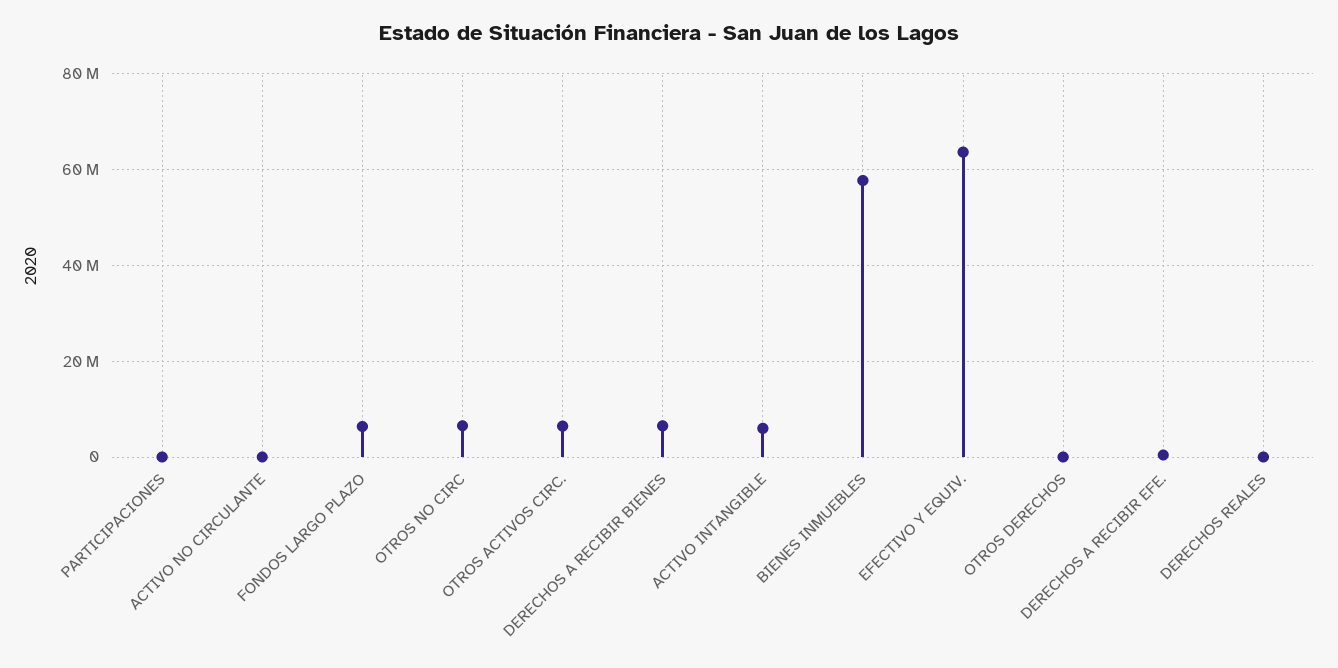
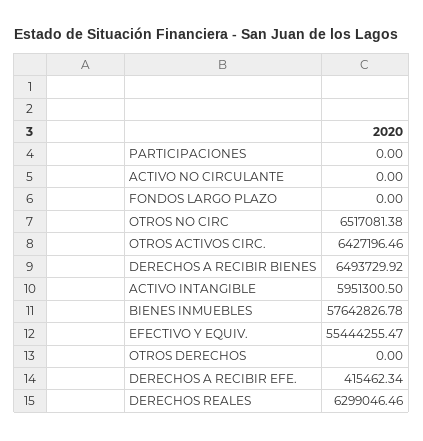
FONDOS LARGO PLAZO: 6000000 -> 0
EFECTIVO Y EQUIV.: 64000000 -> 55444255.47
DERECHOS REALES: 0 -> 6299046.46

